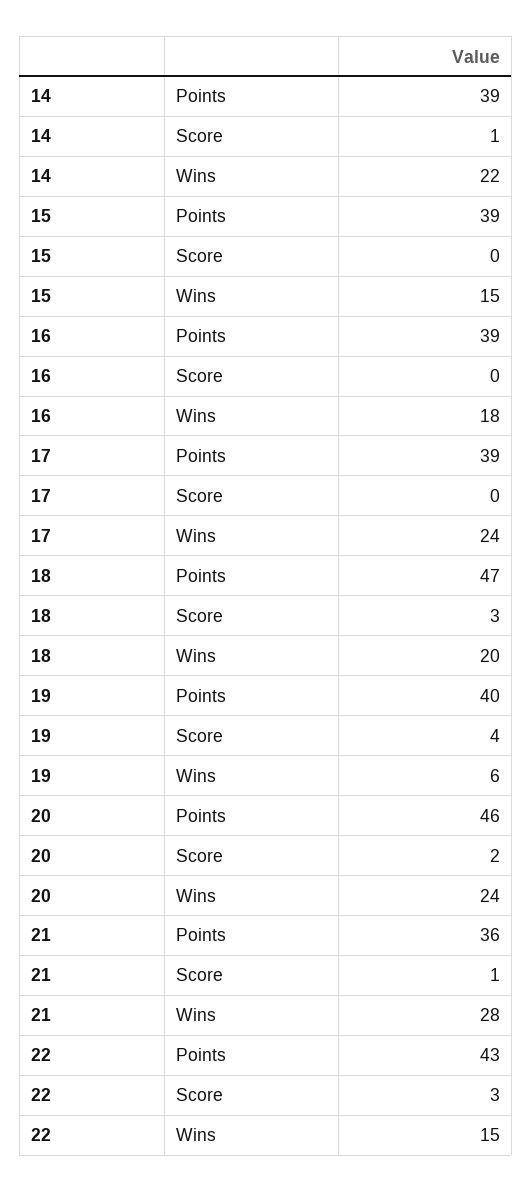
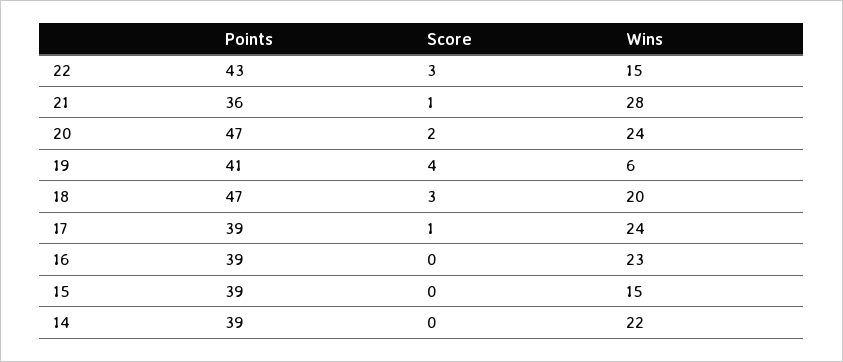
14, Score: 1 -> 0
16, Wins: 18 -> 23
17, Score: 0 -> 1
19, Points: 40 -> 41
20, Points: 46 -> 47

